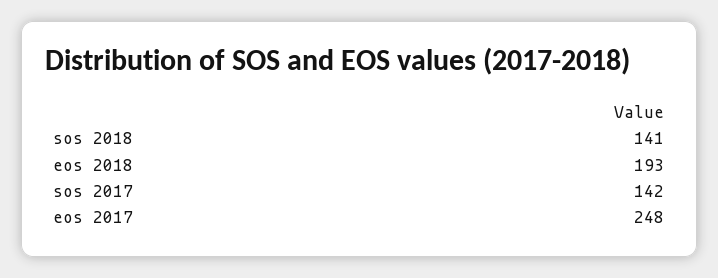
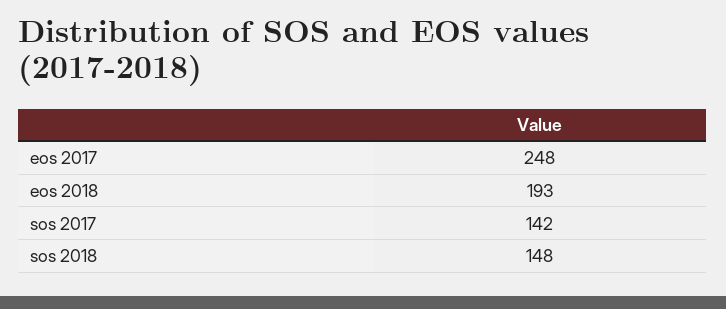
sos 2018: 141 -> 148

